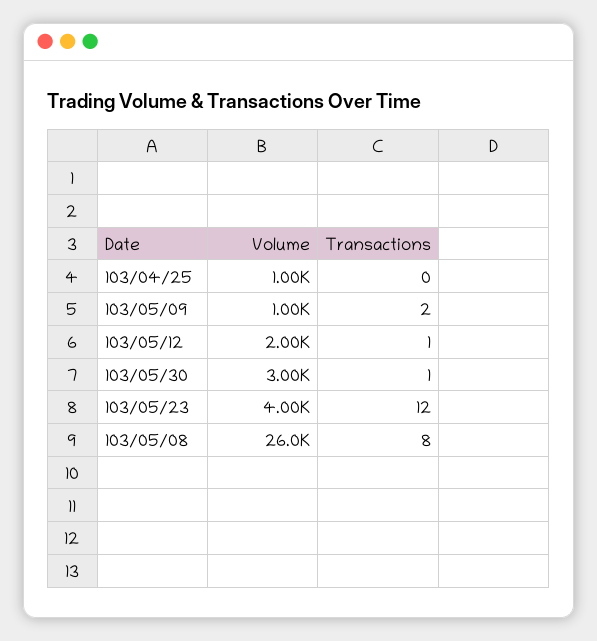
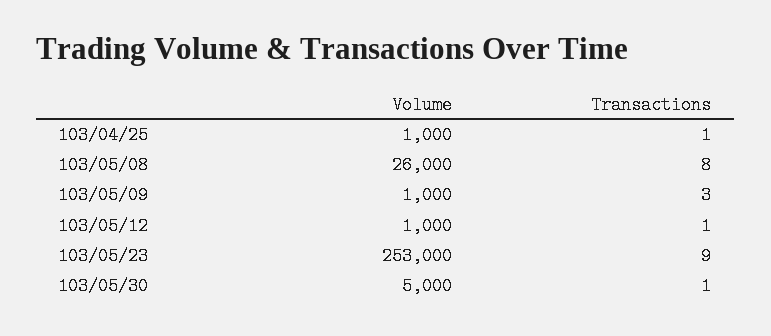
Transactions, 103/04/25: 0 -> 1
Transactions, 103/05/09: 2 -> 3
Volume, 103/05/12: 2000 -> 1000
Volume, 103/05/30: 3000 -> 5000
Volume, 103/05/23: 4000 -> 253000
Transactions, 103/05/23: 12 -> 9

